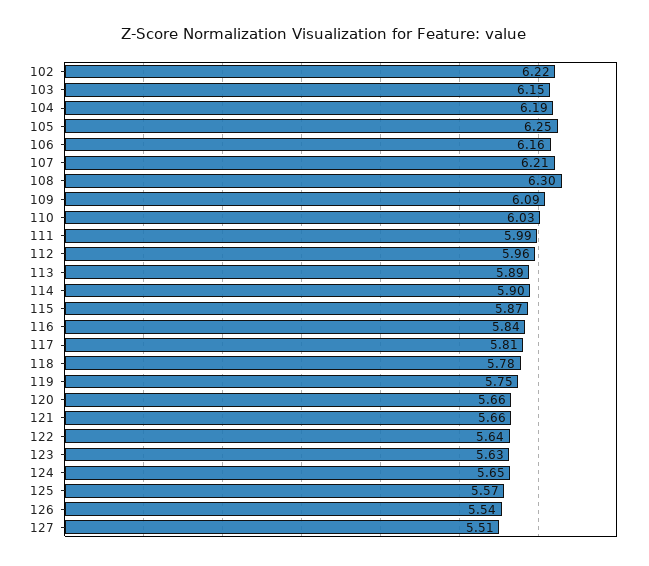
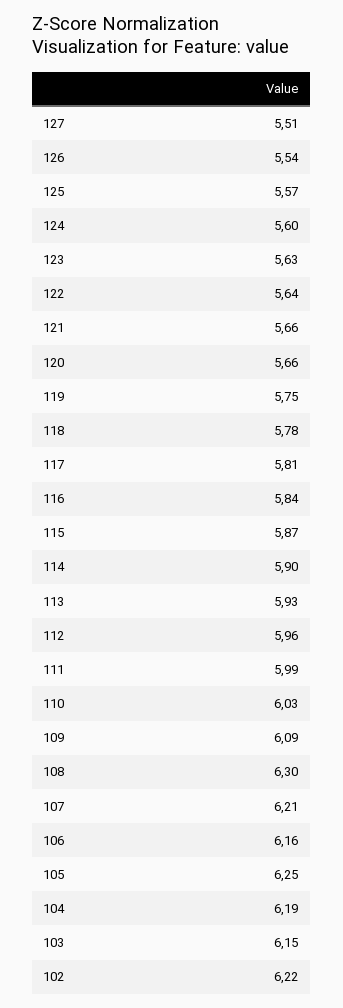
113: 5.89 -> 5.93
124: 5.65 -> 5.6

